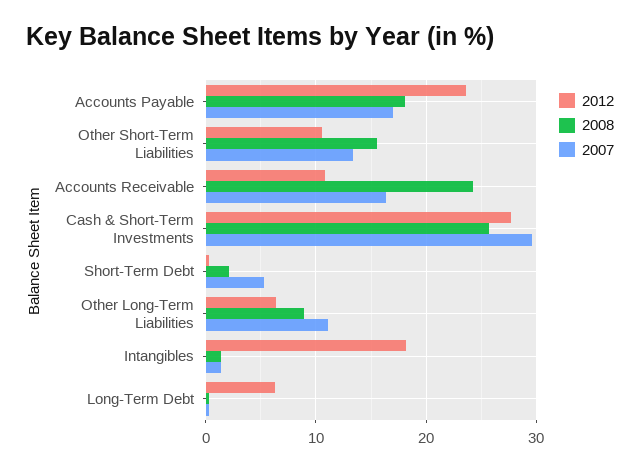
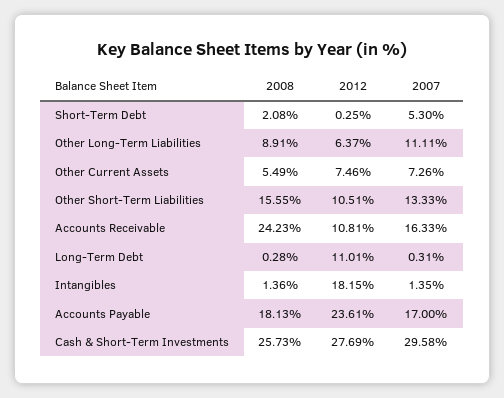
2012, Long-Term Debt: 6 -> 11.01
2008, Other Current Assets: none -> 5.49
2012, Other Current Assets: none -> 7.46
2007, Other Current Assets: none -> 7.26

